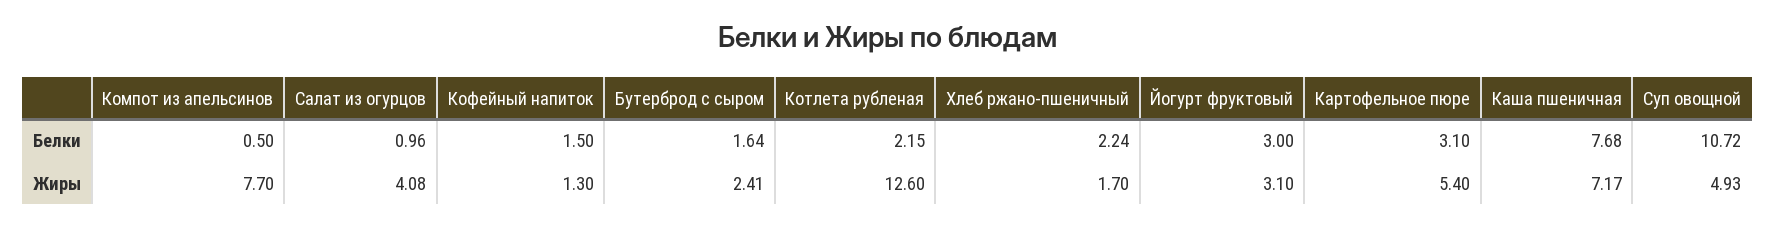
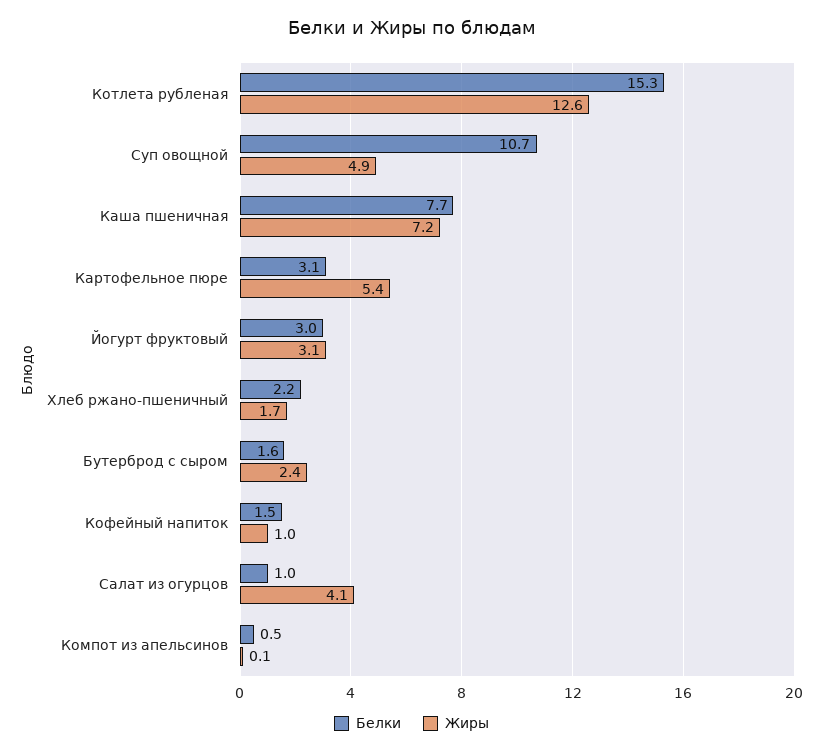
Белки, Котлета рубленая: 2.15 -> 15.3
Жиры, Компот из апельсинов: 7.7 -> 0.1
Жиры, Кофейный напиток: 1.3 -> 1

